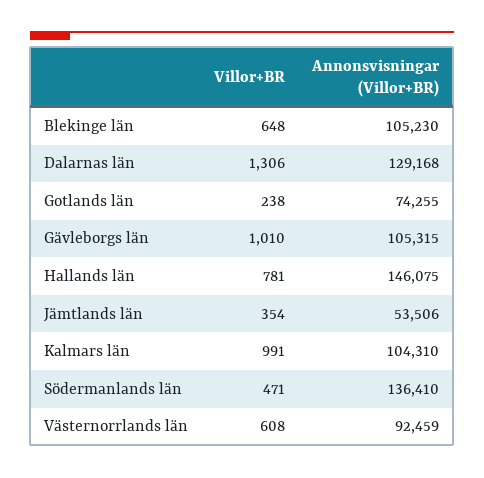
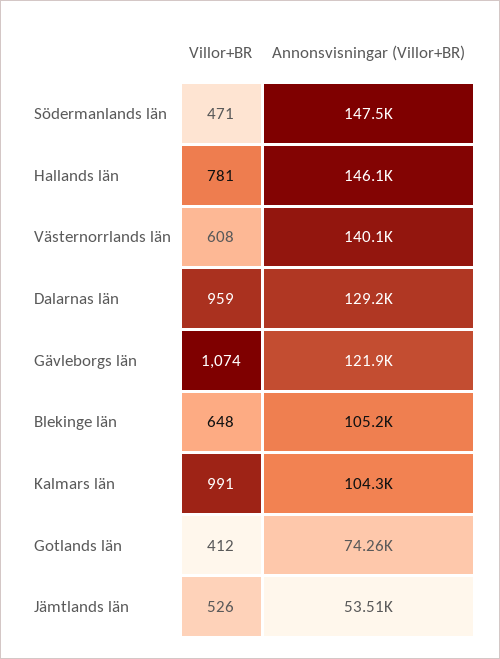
Villor+BR, Dalarnas län: 1306 -> 959
Villor+BR, Gotlands län: 238 -> 412
Villor+BR, Gävleborgs län: 1010 -> 1074
Annonsvisningar (Villor+BR), Gävleborgs län: 105315 -> 121900
Villor+BR, Jämtlands län: 354 -> 526
Annonsvisningar (Villor+BR), Södermanlands län: 136410 -> 147500
Annonsvisningar (Villor+BR), Västernorrlands län: 92459 -> 140100

